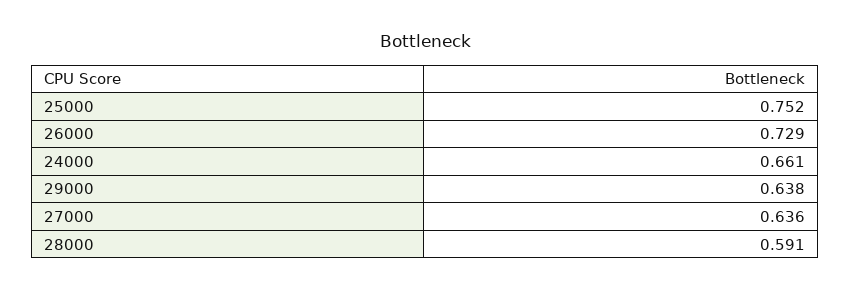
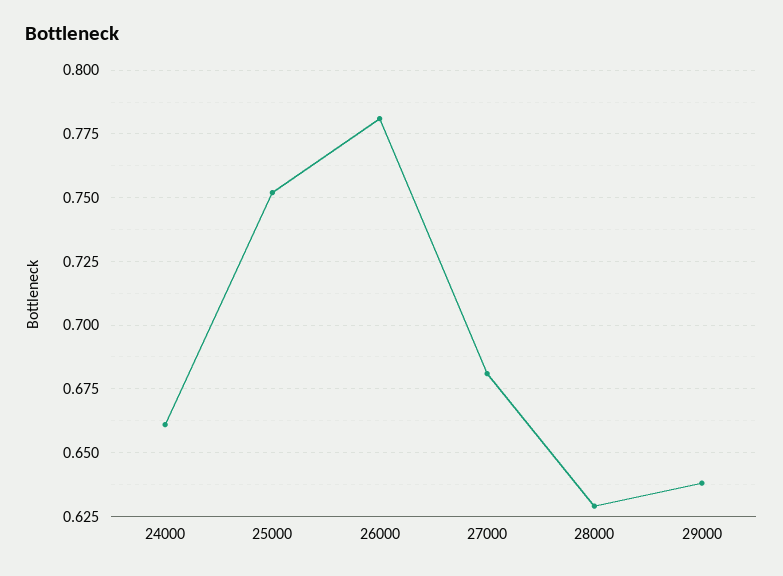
26000: 0.729 -> 0.78
27000: 0.636 -> 0.68
28000: 0.591 -> 0.63

